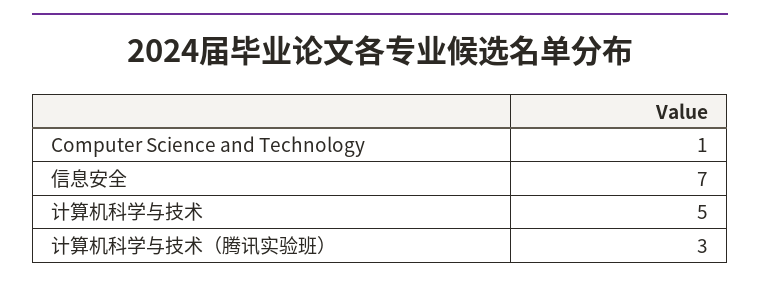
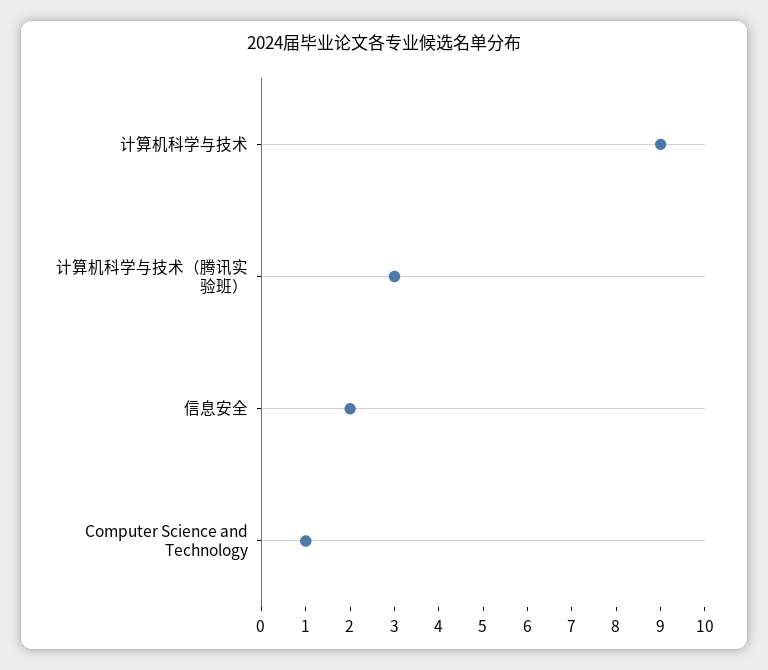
信息安全: 7 -> 2
计算机科学与技术: 5 -> 9

